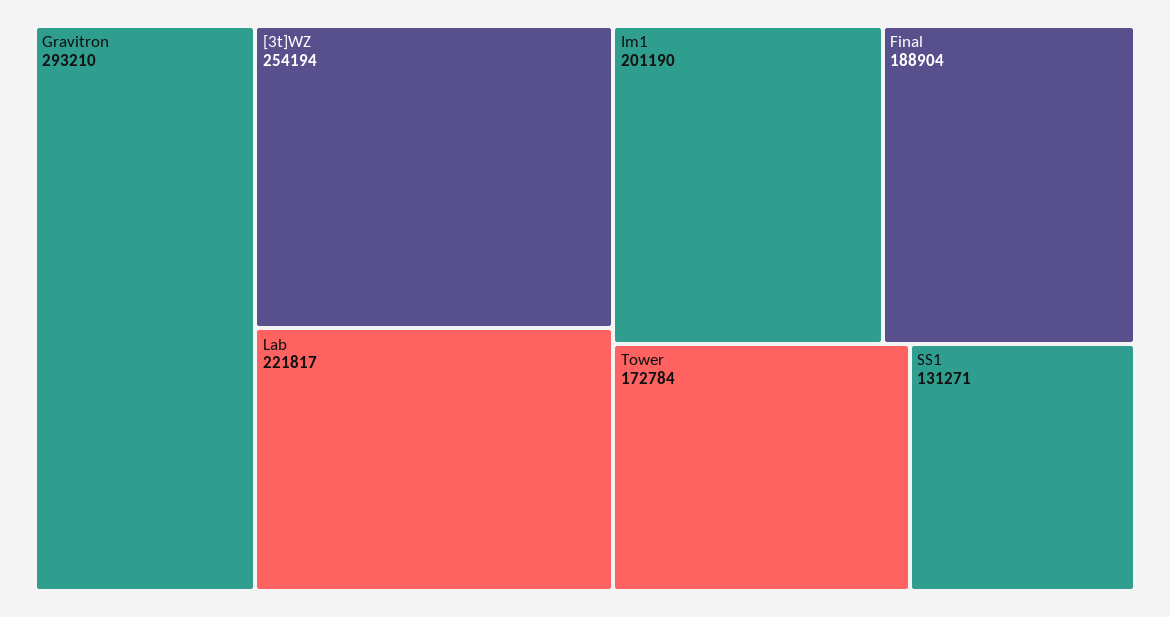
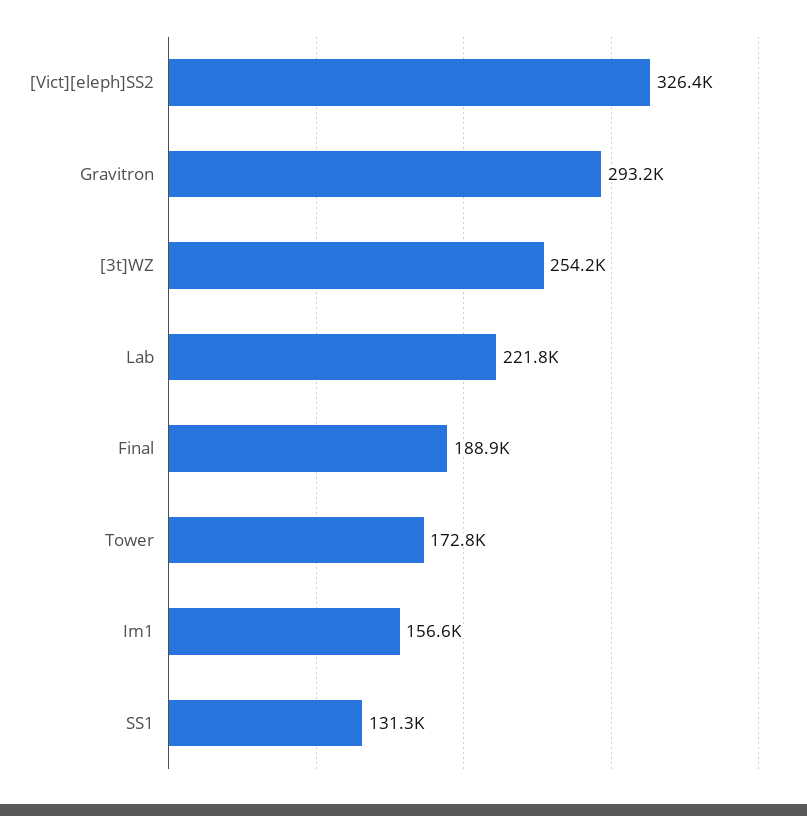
Im1: 201190 -> 156600
[Vict][eleph]SS2: none -> 326400

